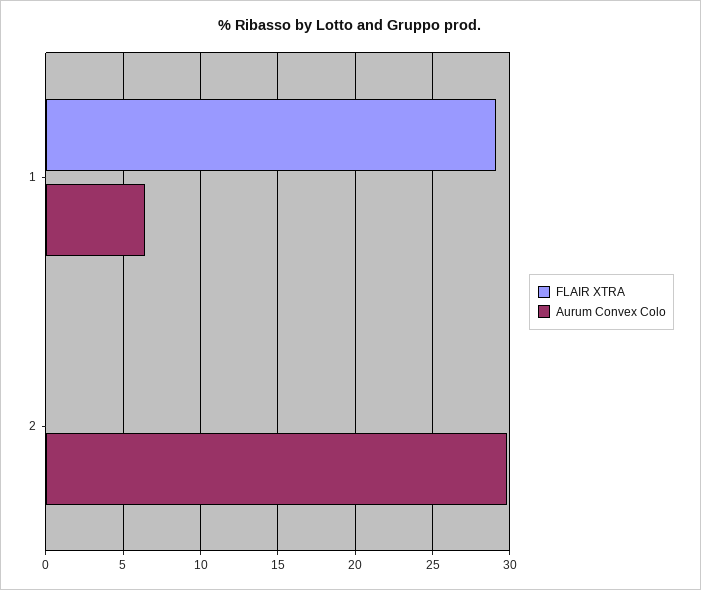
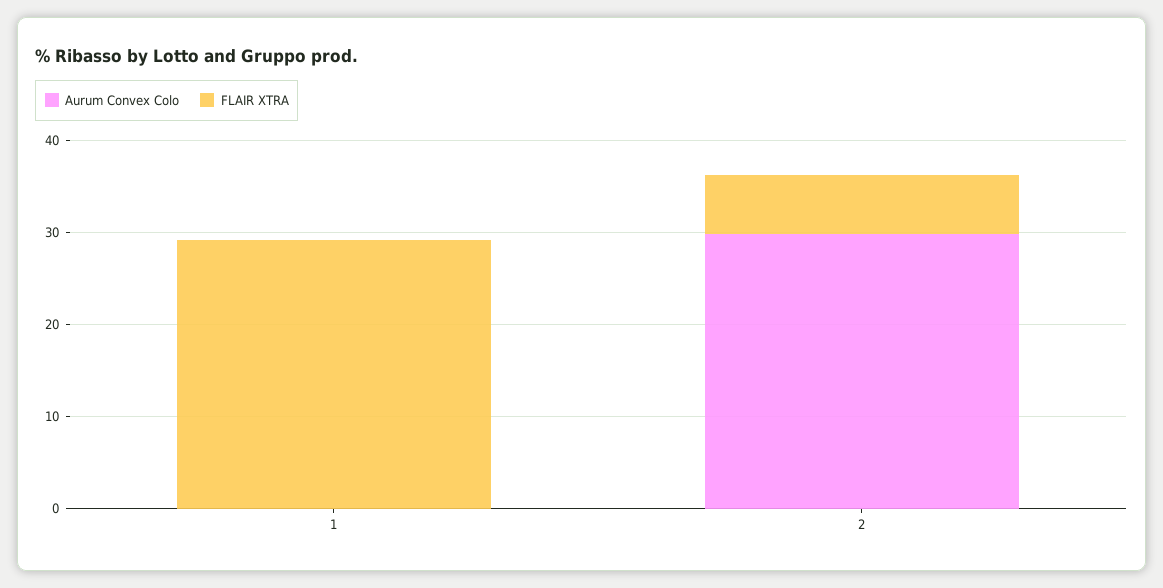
Aurum Convex Colo, 1: 6.5 -> 0
FLAIR XTRA, 2: 0 -> 6

